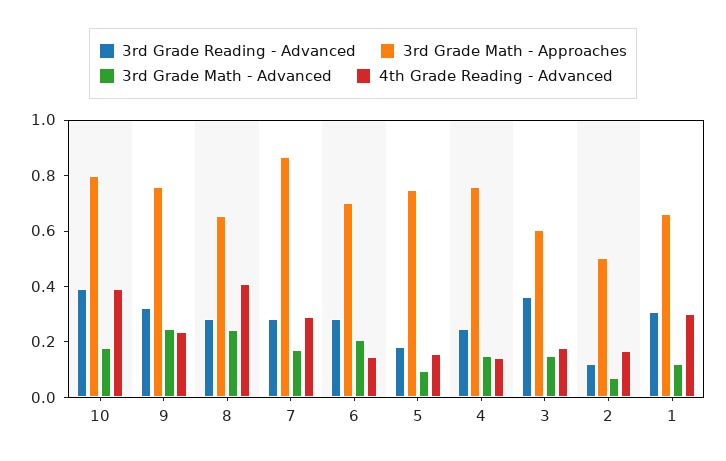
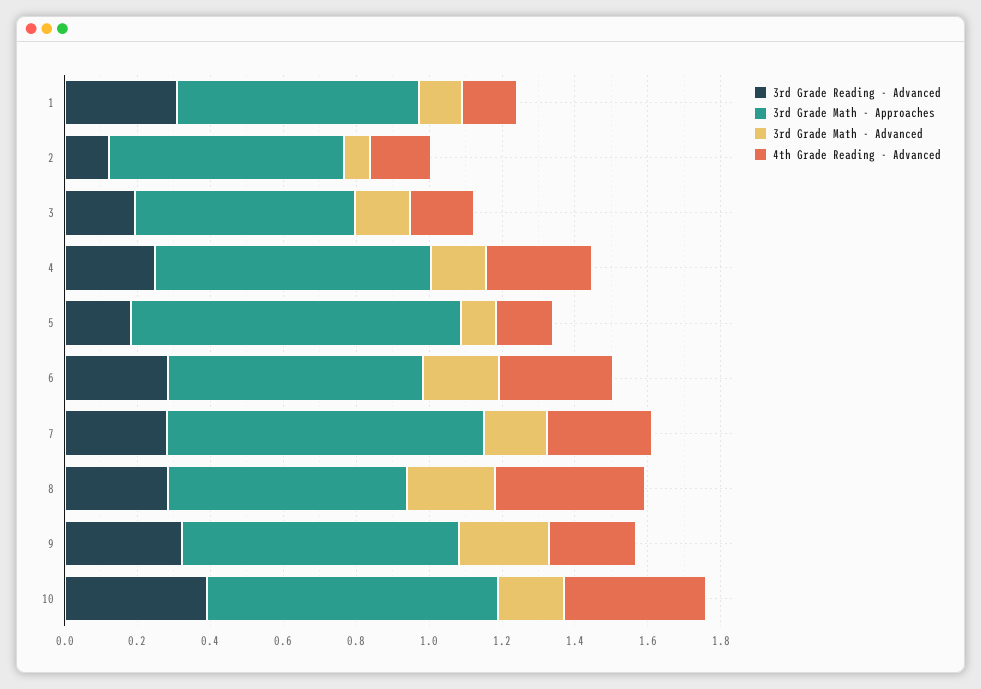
4th Grade Reading - Advanced, 6: 0.15 -> 0.3
3rd Grade Math - Approaches, 5: 0.75 -> 0.9
4th Grade Reading - Advanced, 4: 0.15 -> 0.3
3rd Grade Reading - Advanced, 3: 0.35 -> 0.2
3rd Grade Math - Approaches, 2: 0.5 -> 0.65
4th Grade Reading - Advanced, 1: 0.3 -> 0.15

